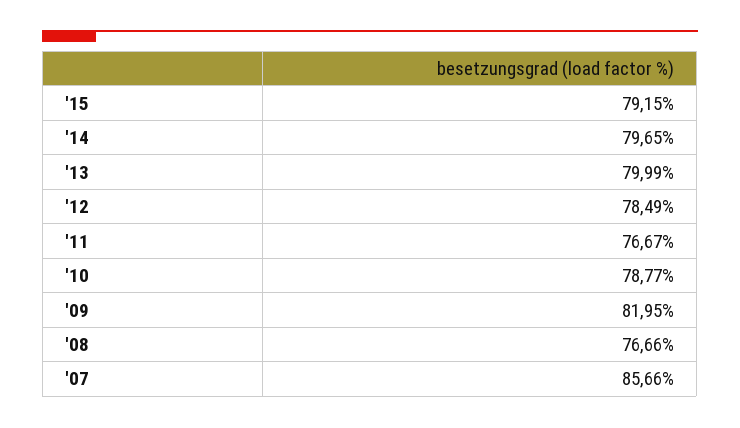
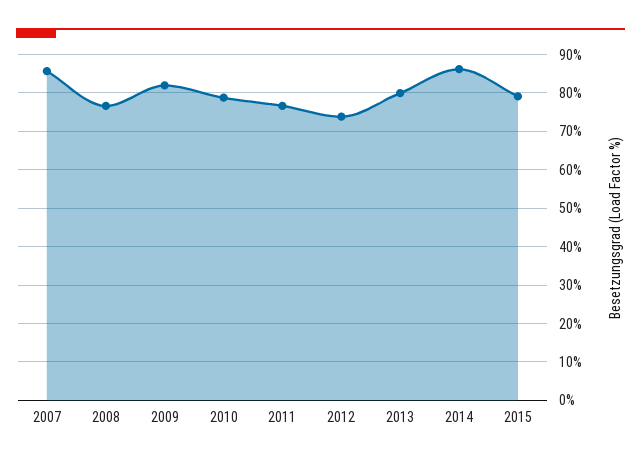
'14: 79.65 -> 86
'12: 78.49 -> 74

